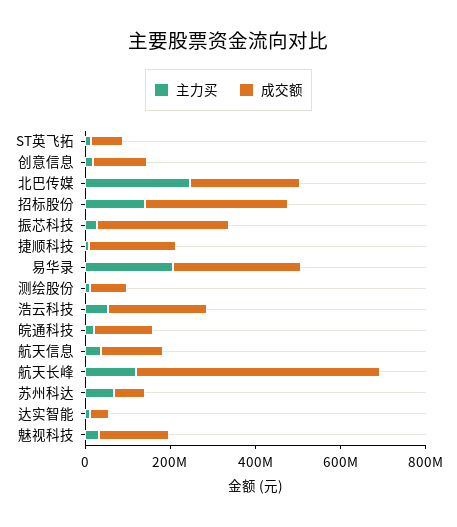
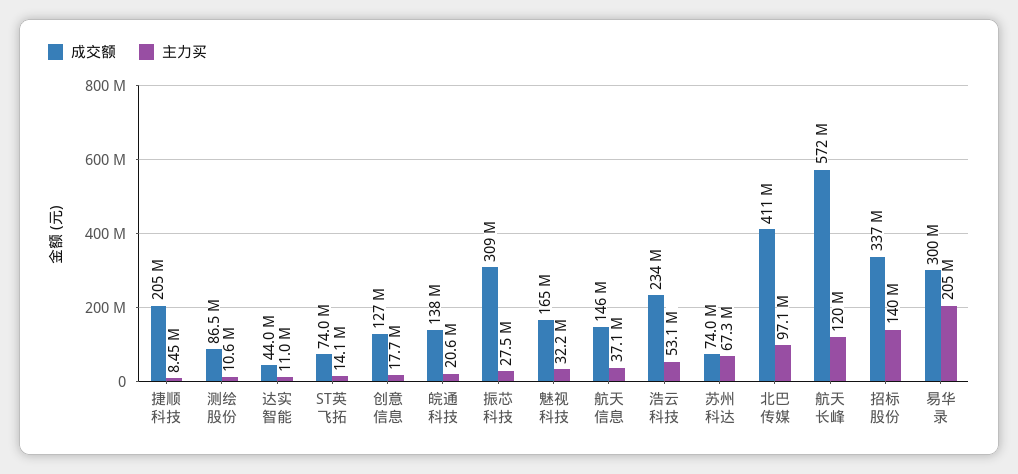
主力买, 北巴传媒: 250000000 -> 97100000
成交额, 北巴传媒: 250000000 -> 411000000

